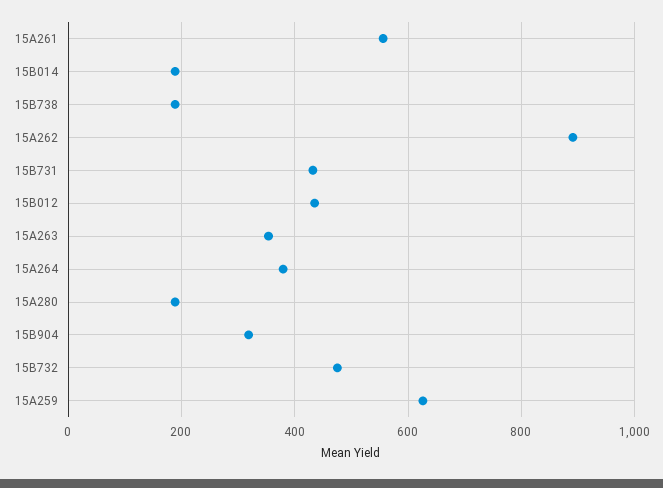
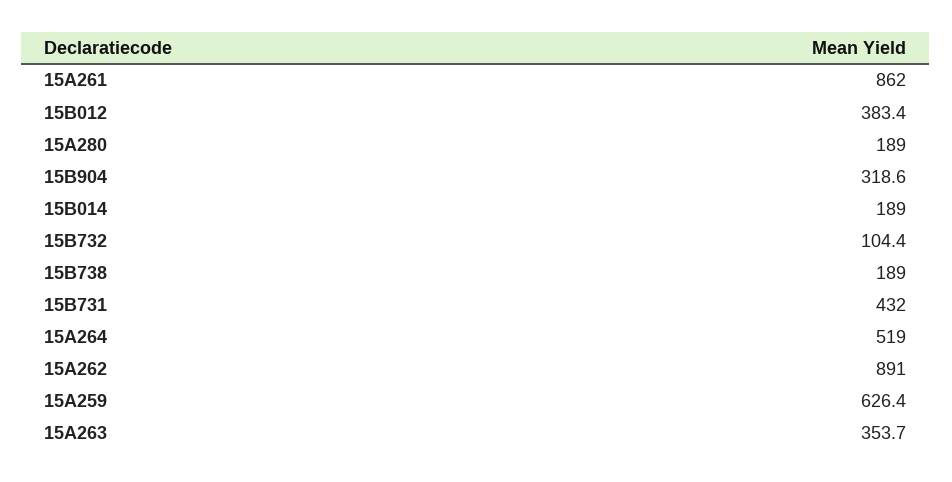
15A261: 560 -> 862
15B012: 440 -> 383.4
15A264: 380 -> 519
15B732: 480 -> 104.4

